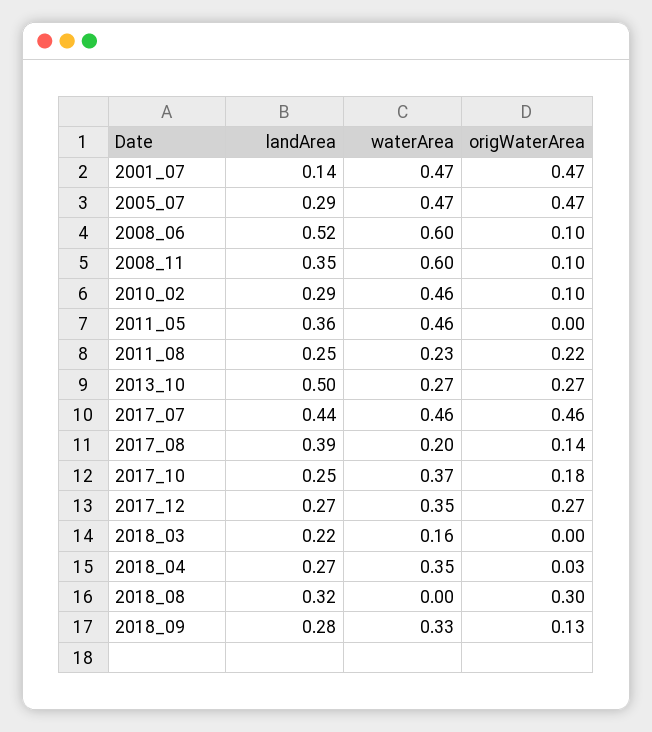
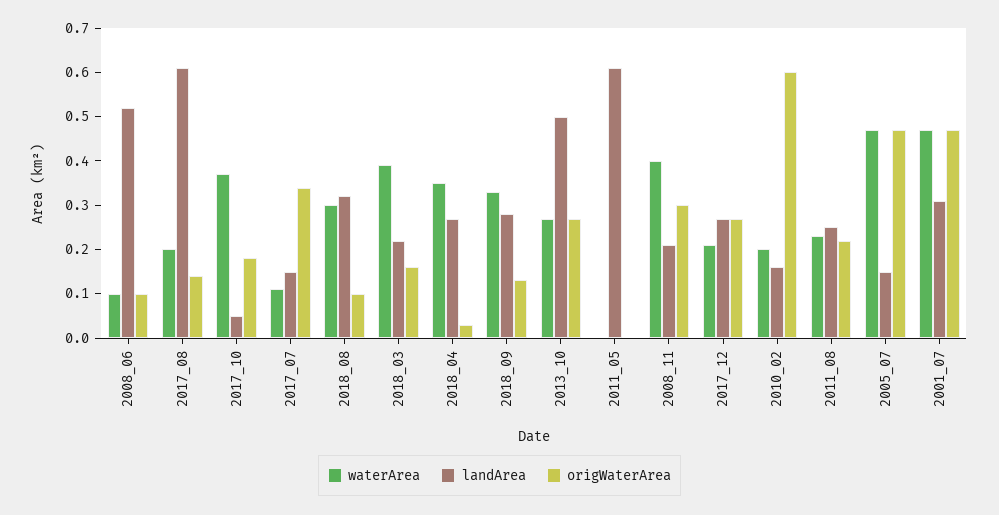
landArea, 2001_07: 0.14 -> 0.3
landArea, 2005_07: 0.29 -> 0.15
waterArea, 2008_06: 0.6 -> 0.1
landArea, 2008_11: 0.35 -> 0.2
waterArea, 2008_11: 0.6 -> 0.4
origWaterArea, 2008_11: 0.1 -> 0.3
landArea, 2010_02: 0.29 -> 0.15
waterArea, 2010_02: 0.46 -> 0.2
origWaterArea, 2010_02: 0.1 -> 0.6
landArea, 2011_05: 0.36 -> 0.6
waterArea, 2011_05: 0.46 -> 0
landArea, 2017_07: 0.44 -> 0.15
waterArea, 2017_07: 0.46 -> 0.1
origWaterArea, 2017_07: 0.46 -> 0.35
landArea, 2017_08: 0.39 -> 0.6
landArea, 2017_10: 0.25 -> 0.05
waterArea, 2017_12: 0.35 -> 0.2
waterArea, 2018_03: 0.16 -> 0.4
origWaterArea, 2018_03: 0 -> 0.15
waterArea, 2018_08: 0 -> 0.3
origWaterArea, 2018_08: 0.3 -> 0.1

